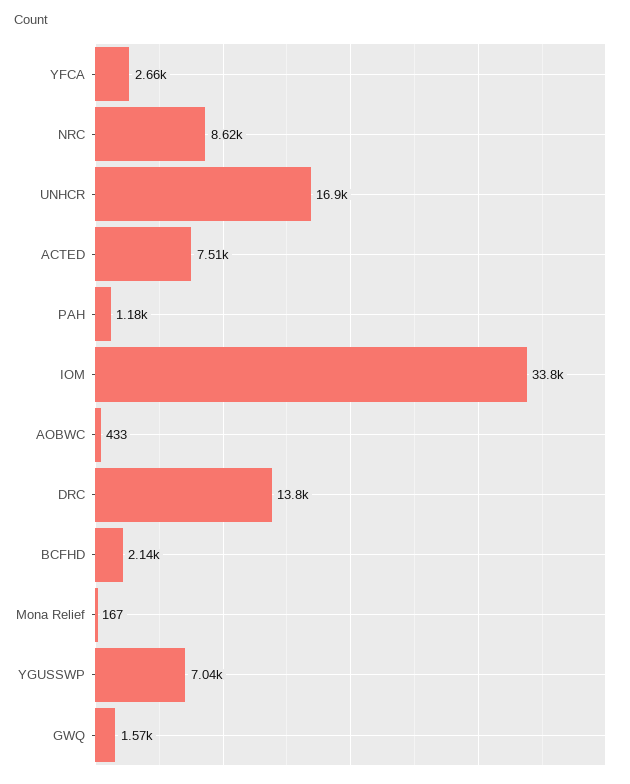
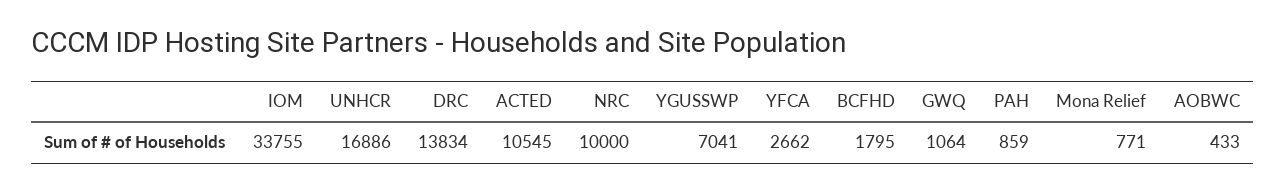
NRC: 8620 -> 10000
ACTED: 7510 -> 10545
PAH: 1180 -> 859
BCFHD: 2140 -> 1795
Mona Relief: 167 -> 771
GWQ: 1570 -> 1064

